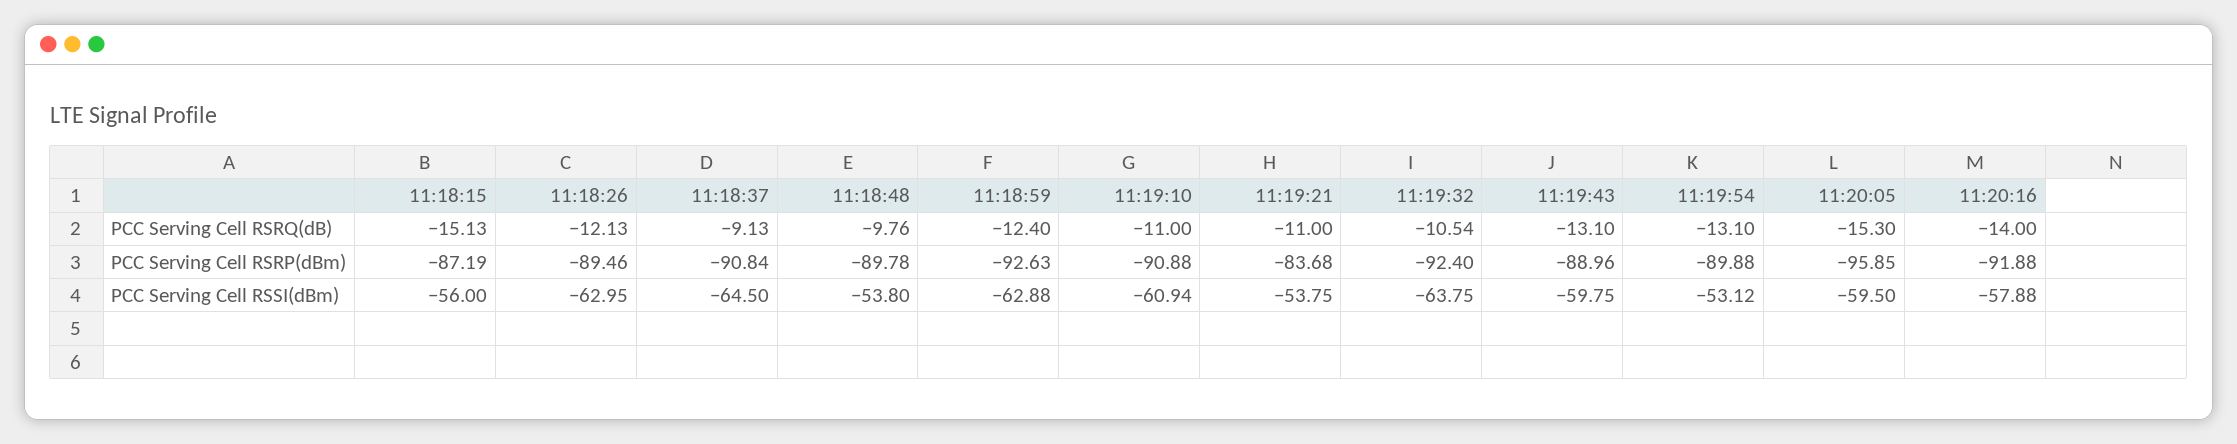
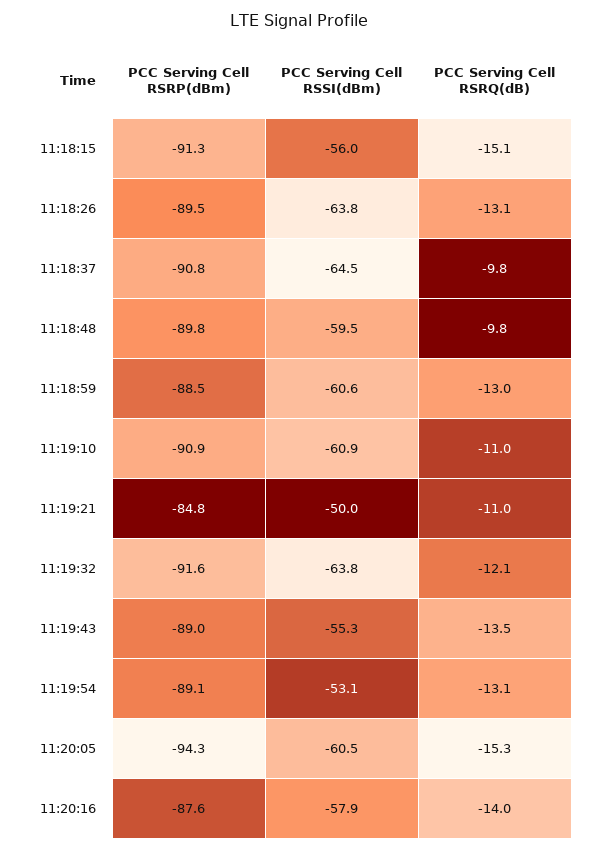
11:18:26, PCC Serving Cell RSRQ(dB): -12.13 -> -13.1
11:18:37, PCC Serving Cell RSRQ(dB): -9.13 -> -9.8
11:18:59, PCC Serving Cell RSRQ(dB): -12.4 -> -13
11:19:32, PCC Serving Cell RSRQ(dB): -10.54 -> -12.1
11:19:43, PCC Serving Cell RSRQ(dB): -13.1 -> -13.5
11:18:15, PCC Serving Cell RSRP(dBm): -87.19 -> -91.3
11:18:59, PCC Serving Cell RSRP(dBm): -92.63 -> -88.5
11:19:21, PCC Serving Cell RSRP(dBm): -83.68 -> -84.8
11:19:32, PCC Serving Cell RSRP(dBm): -92.4 -> -91.6
11:19:54, PCC Serving Cell RSRP(dBm): -89.88 -> -89.1
11:20:05, PCC Serving Cell RSRP(dBm): -95.85 -> -94.3
11:20:16, PCC Serving Cell RSRP(dBm): -91.88 -> -87.6
11:18:26, PCC Serving Cell RSSI(dBm): -62.95 -> -63.8
11:18:48, PCC Serving Cell RSSI(dBm): -53.8 -> -59.5
11:18:59, PCC Serving Cell RSSI(dBm): -62.88 -> -60.6
11:19:21, PCC Serving Cell RSSI(dBm): -53.75 -> -50
11:19:43, PCC Serving Cell RSSI(dBm): -59.75 -> -55.3
11:20:05, PCC Serving Cell RSSI(dBm): -59.5 -> -60.5

